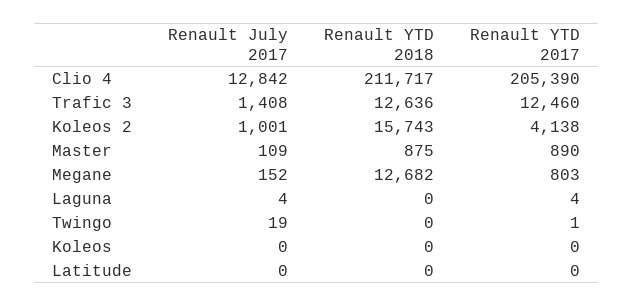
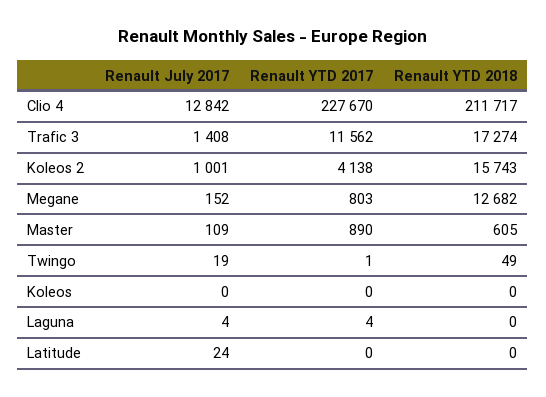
Renault YTD 2017, Clio 4: 205390 -> 227670
Renault YTD 2018, Trafic 3: 12636 -> 17274
Renault YTD 2017, Trafic 3: 12460 -> 11562
Renault YTD 2018, Master: 875 -> 605
Renault YTD 2018, Twingo: 0 -> 49
Renault July 2017, Latitude: 0 -> 24

